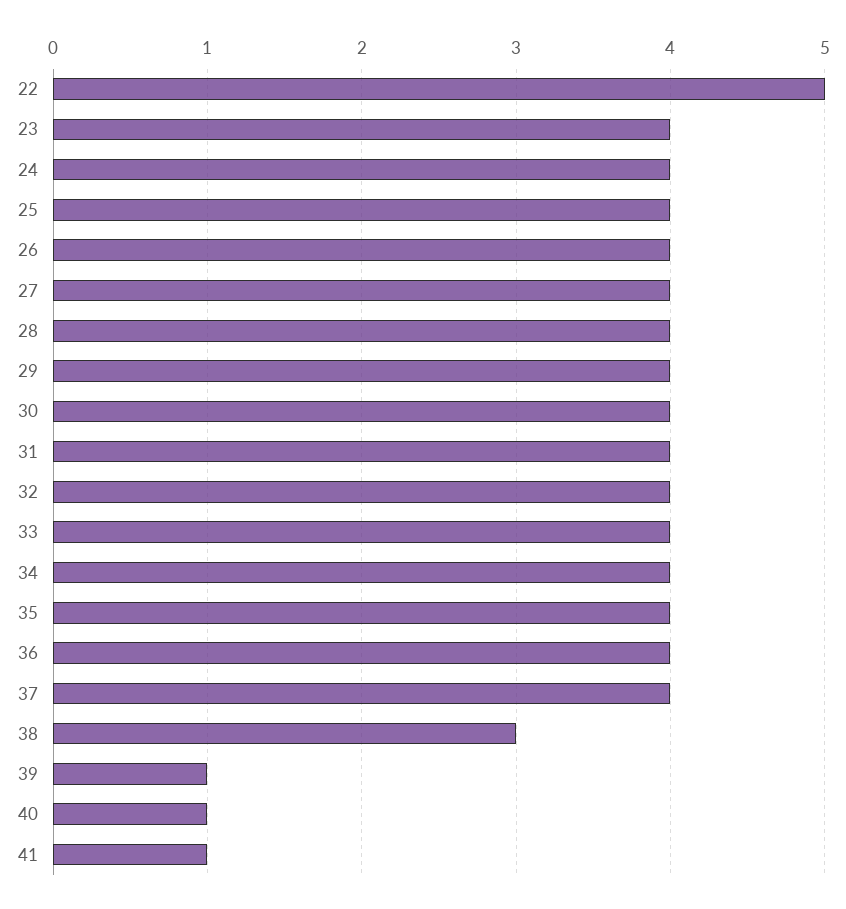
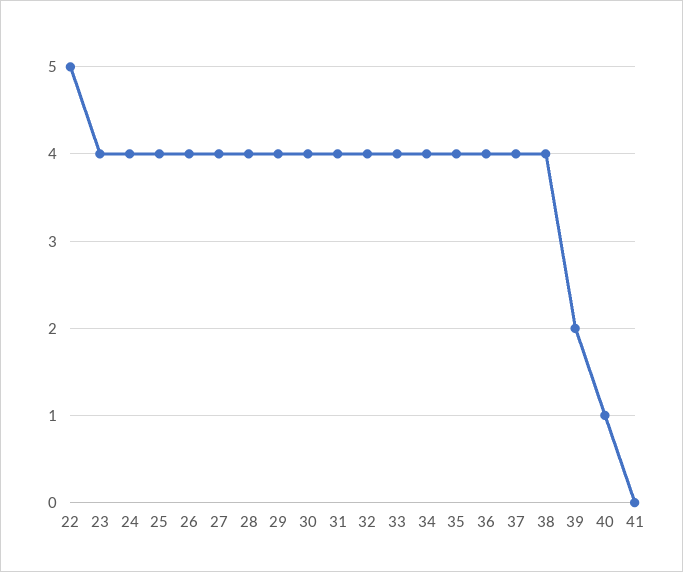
38: 3 -> 4
39: 1 -> 2
41: 1 -> 0

